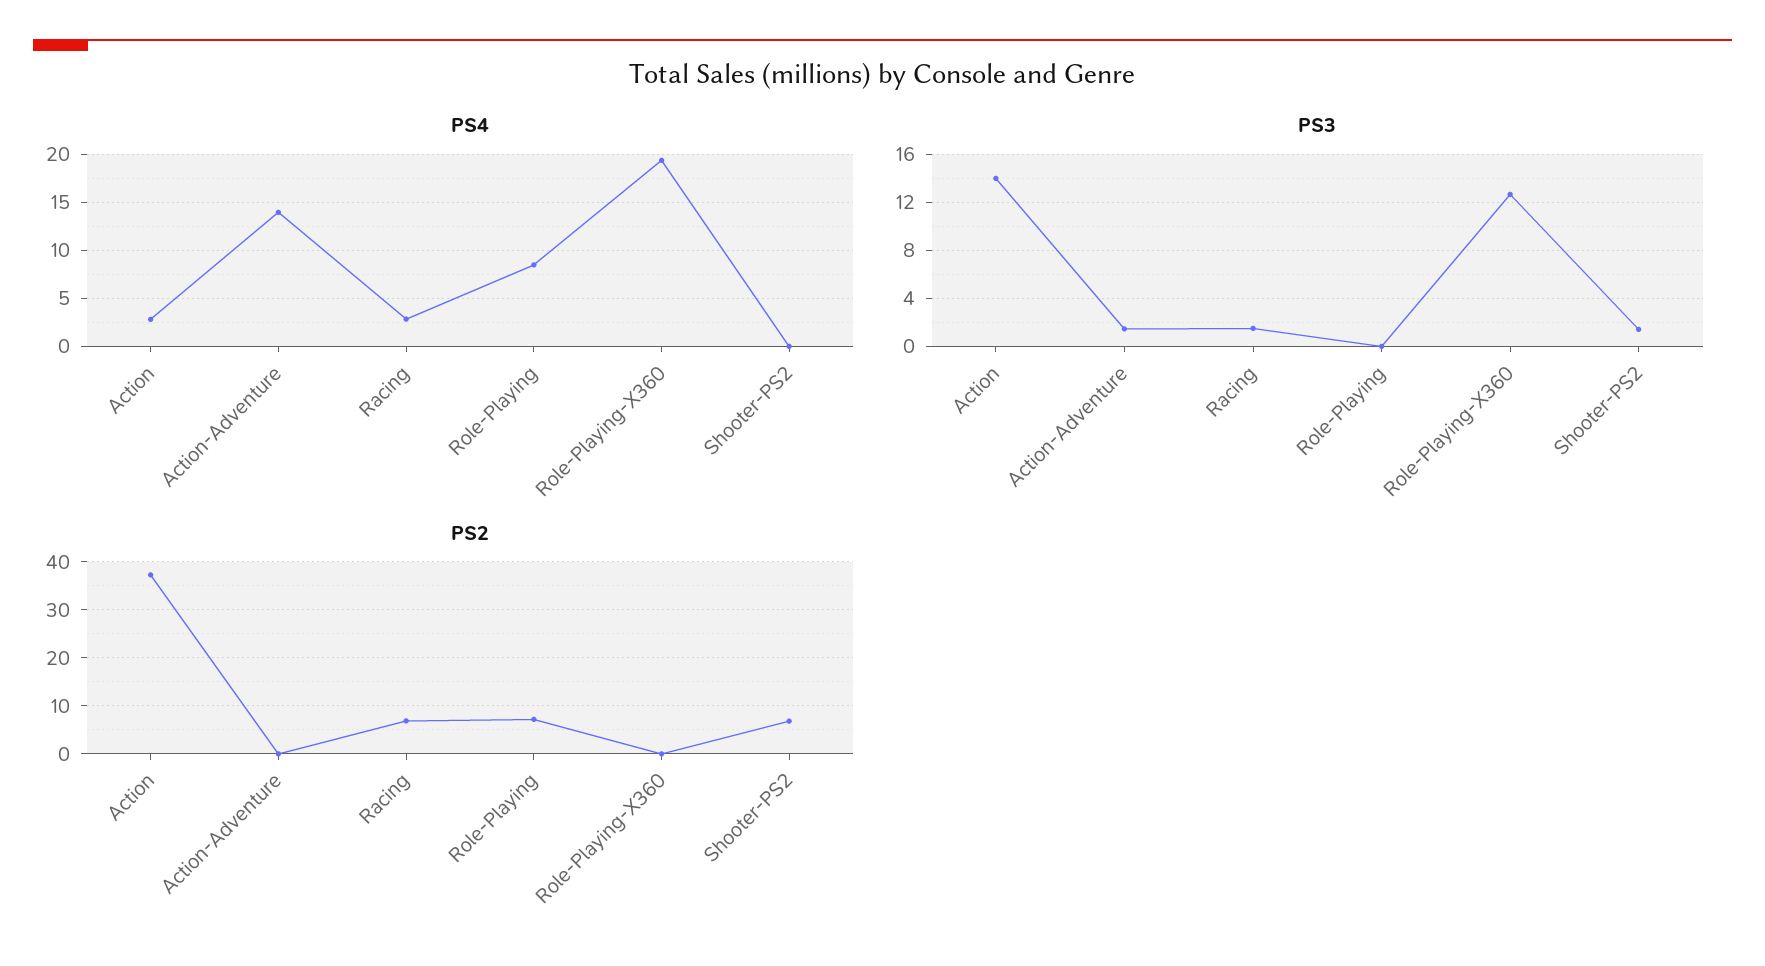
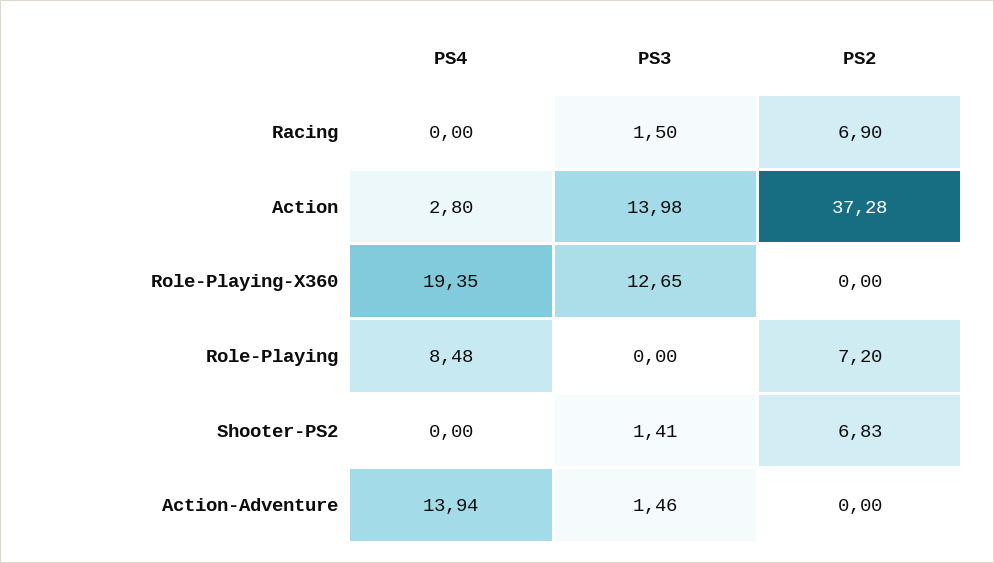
PS4, Racing: 3 -> 0

